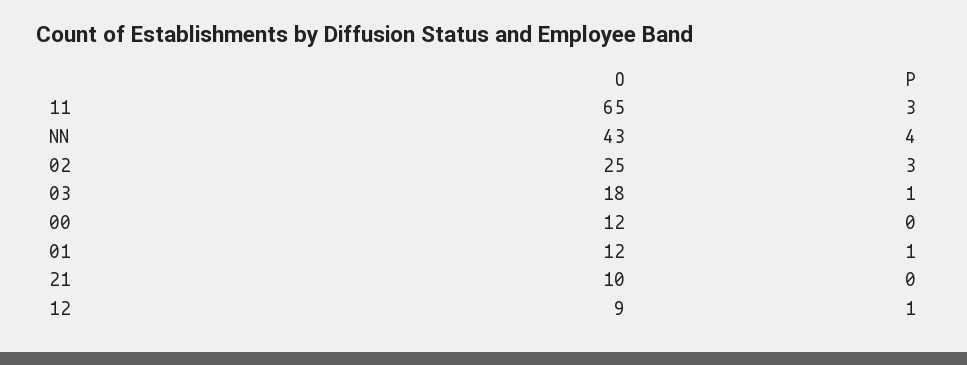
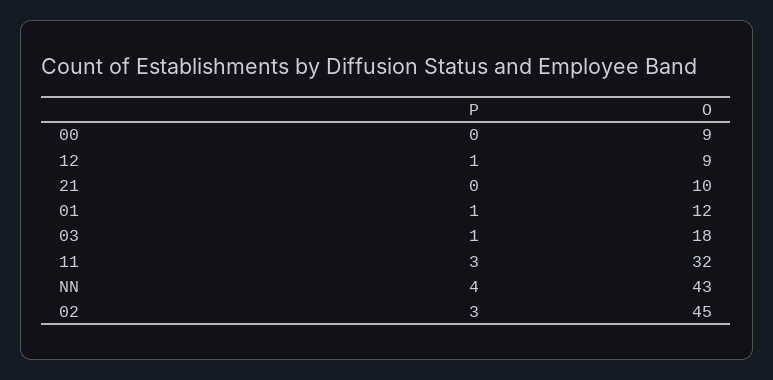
O, 11: 65 -> 32
O, 02: 25 -> 45
O, 00: 12 -> 9

